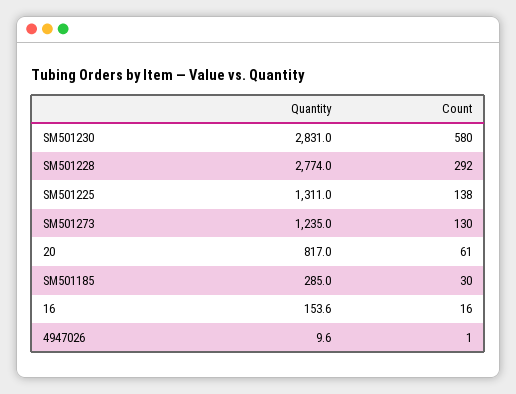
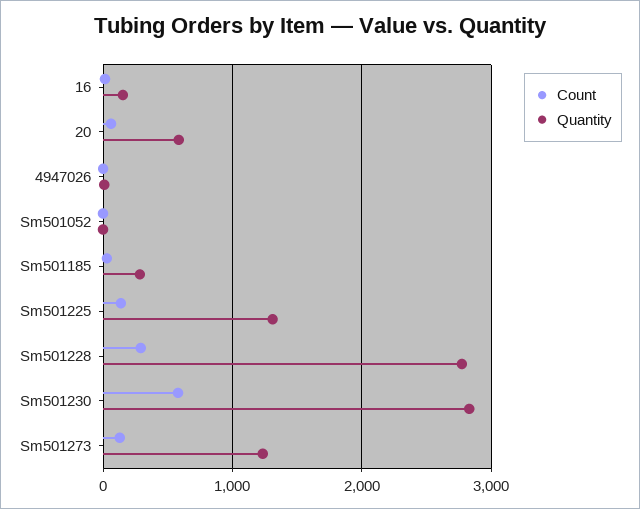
Quantity, 20: 817 -> 600
Count, Sm501052: none -> 0
Quantity, Sm501052: none -> 0

